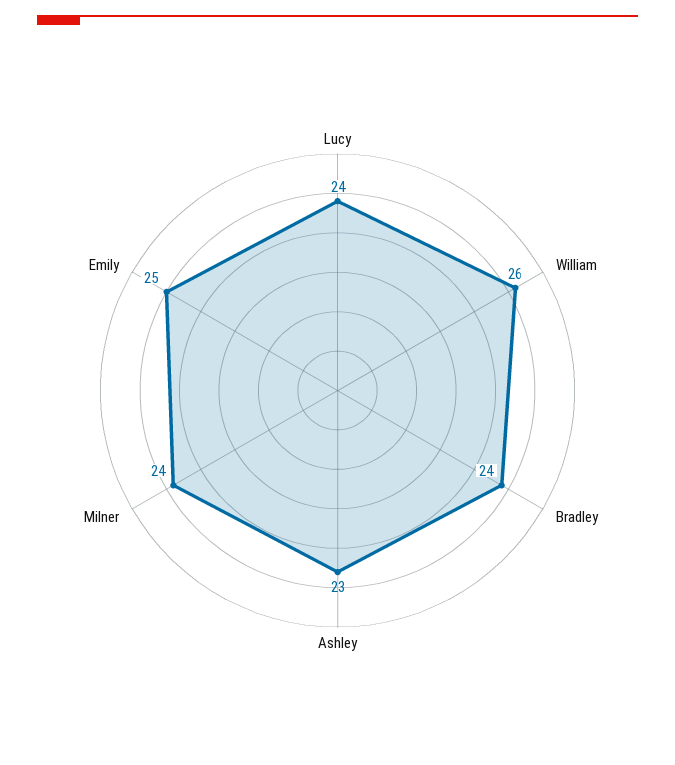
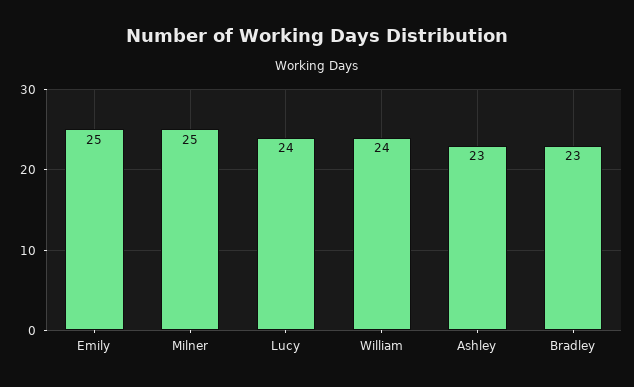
William: 26 -> 24
Bradley: 24 -> 23
Milner: 24 -> 25

